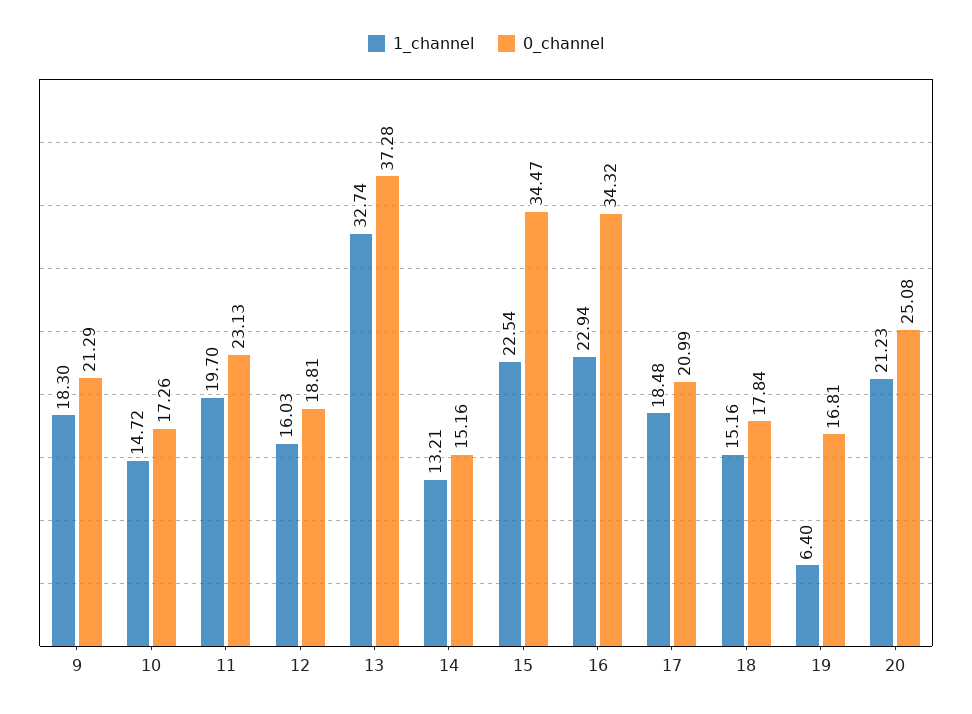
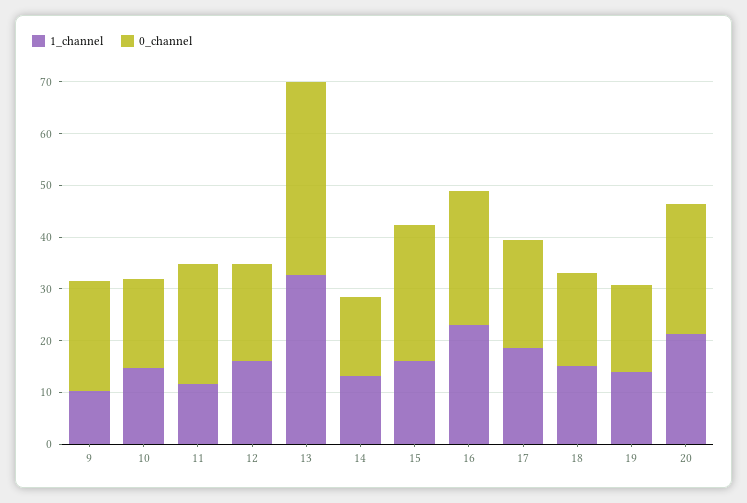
1_channel, 9: 18.3 -> 10
1_channel, 11: 19.7 -> 12
1_channel, 15: 22.54 -> 16
0_channel, 15: 34.47 -> 26
0_channel, 16: 34.32 -> 26
1_channel, 19: 6.4 -> 14

